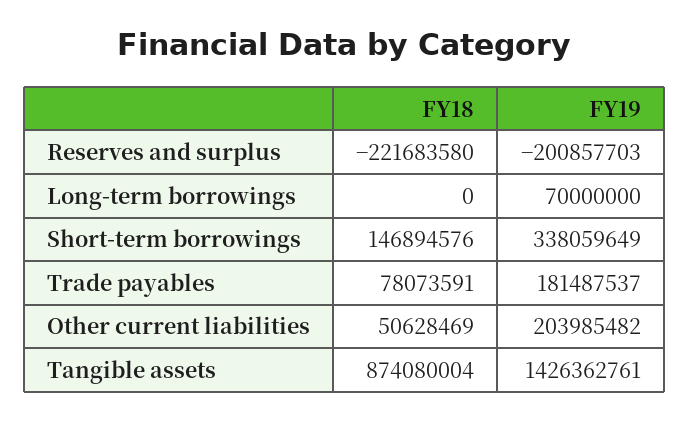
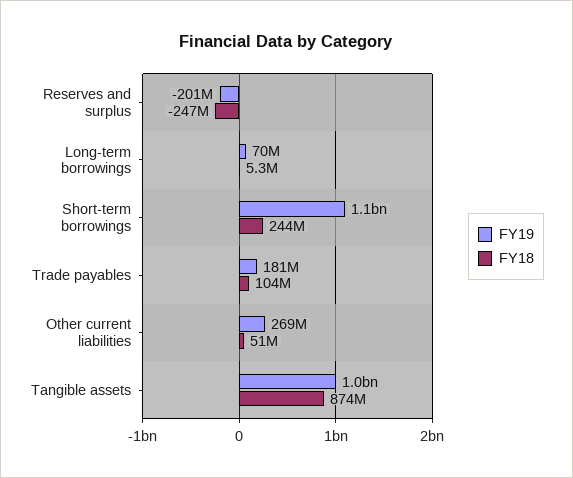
FY18, Reserves and surplus: -221683580 -> -247000000
FY18, Long-term borrowings: 0 -> 5300000
FY18, Short-term borrowings: 146894576 -> 244000000
FY19, Short-term borrowings: 338059649 -> 1100000000
FY18, Trade payables: 78073591 -> 104000000
FY19, Other current liabilities: 203985482 -> 269000000
FY19, Tangible assets: 1426362761 -> 1000000000

